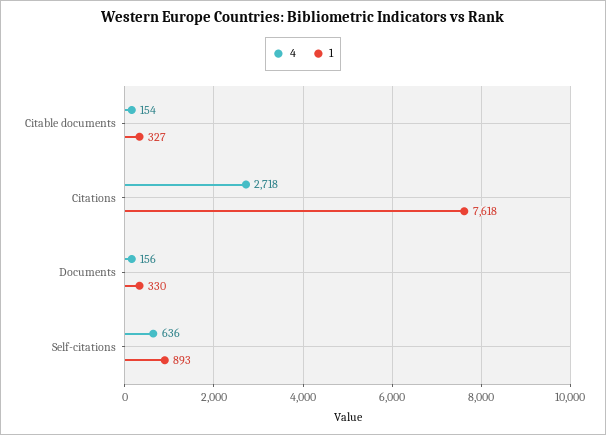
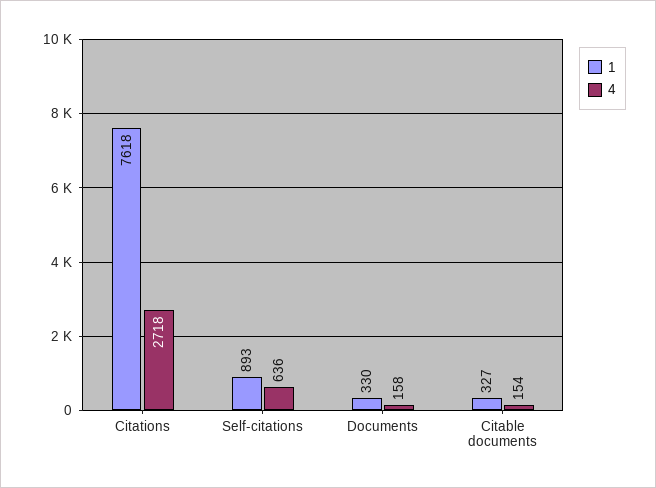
4, Documents: 156 -> 158

